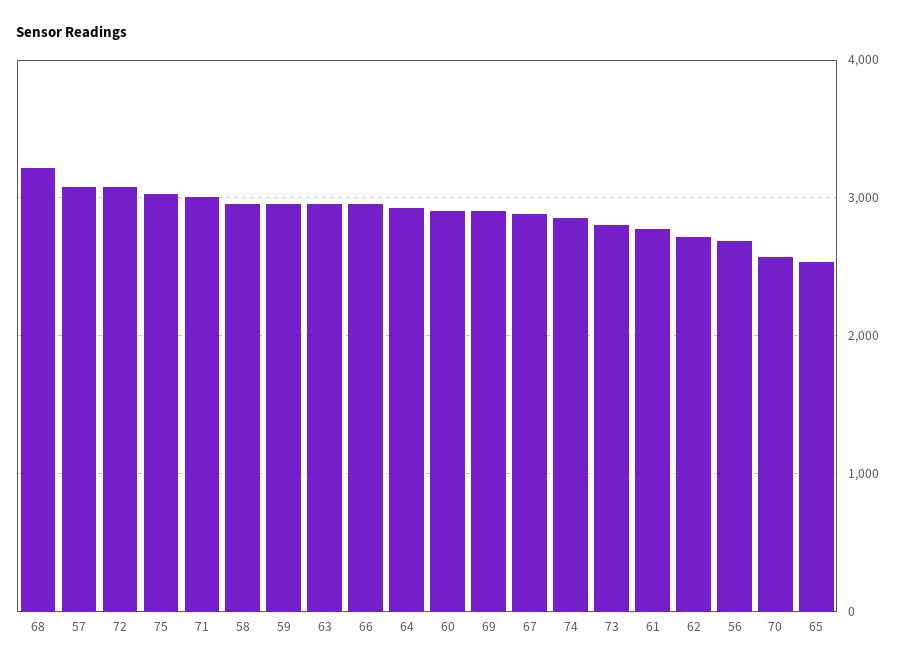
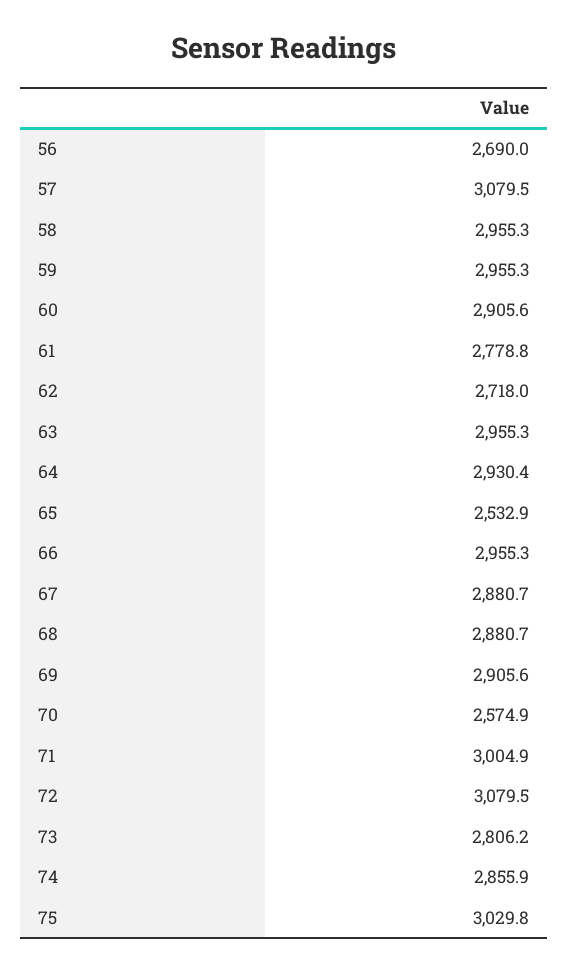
68: 3200 -> 2880.7

